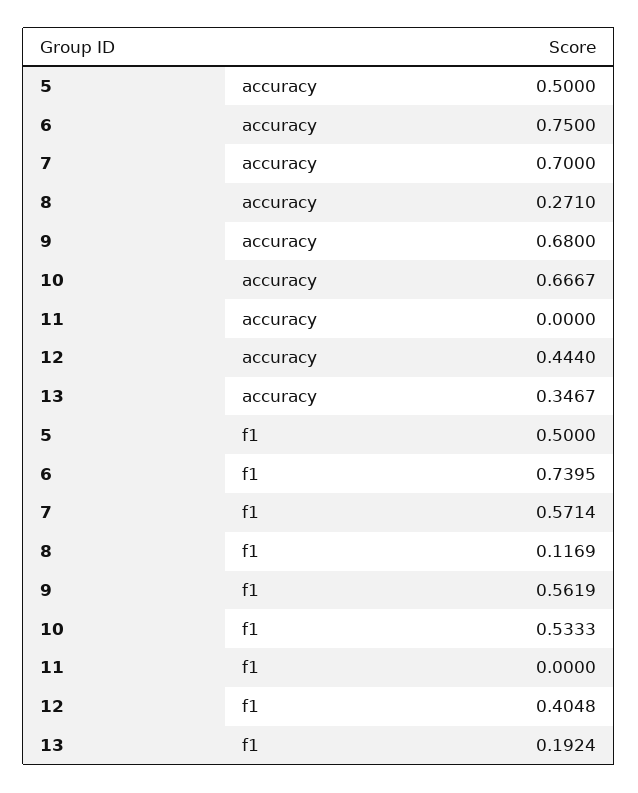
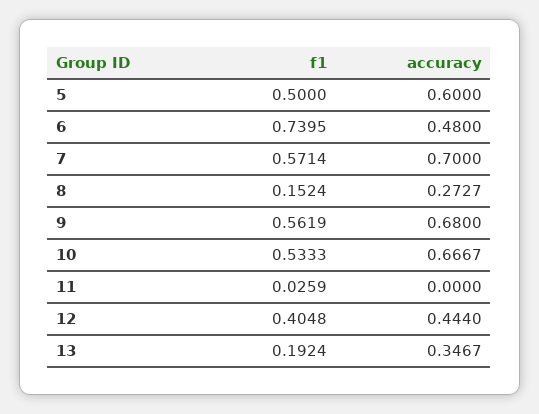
5, accuracy: 0.5 -> 0.6
6, accuracy: 0.75 -> 0.48
8, accuracy: 0.271 -> 0.2727
8, f1: 0.1169 -> 0.1524
11, f1: 0 -> 0.0259

